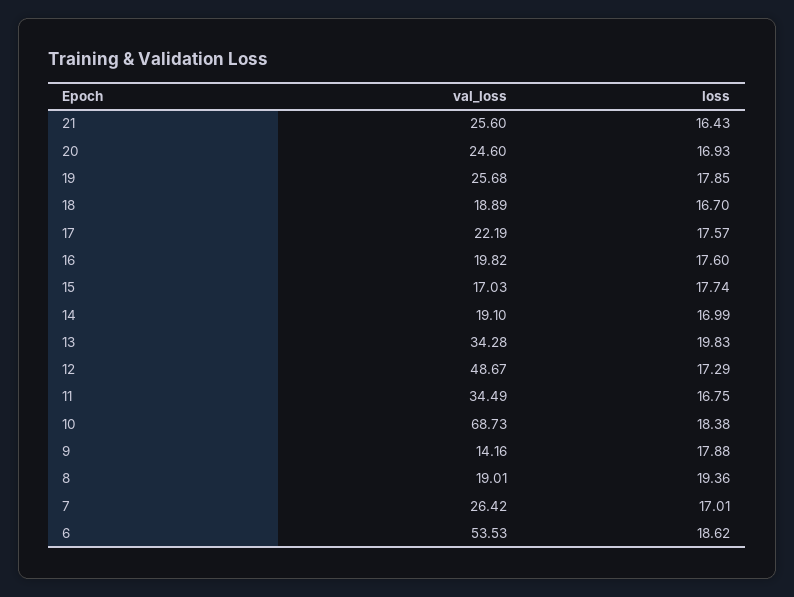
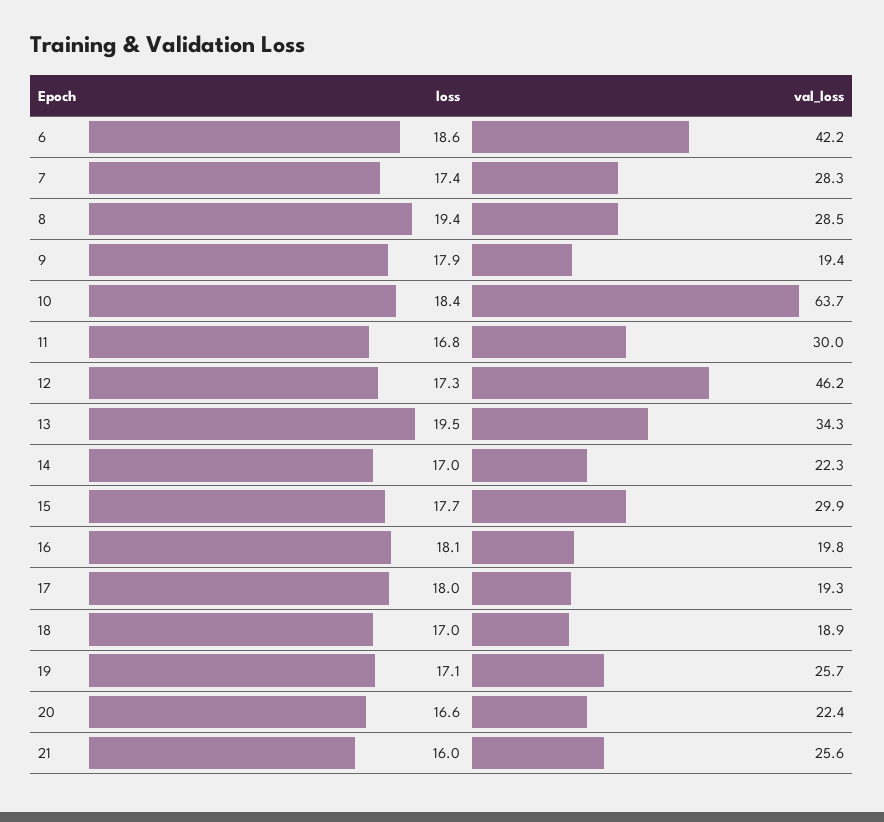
loss, 21: 16.43 -> 16
val_loss, 20: 24.6 -> 22.4
loss, 20: 16.93 -> 16.6
loss, 19: 17.85 -> 17.1
loss, 18: 16.7 -> 17
val_loss, 17: 22.19 -> 19.3
loss, 17: 17.57 -> 18
loss, 16: 17.6 -> 18.1
val_loss, 15: 17.03 -> 29.9
val_loss, 14: 19.1 -> 22.3
loss, 13: 19.83 -> 19.5
val_loss, 12: 48.67 -> 46.2
val_loss, 11: 34.49 -> 30
val_loss, 10: 68.73 -> 63.7
val_loss, 9: 14.16 -> 19.4
val_loss, 8: 19.01 -> 28.5
val_loss, 7: 26.42 -> 28.3
loss, 7: 17.01 -> 17.4
val_loss, 6: 53.53 -> 42.2

